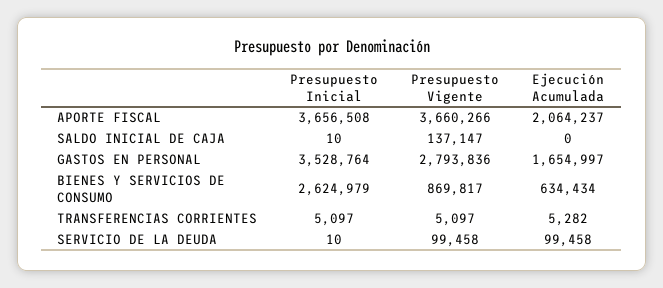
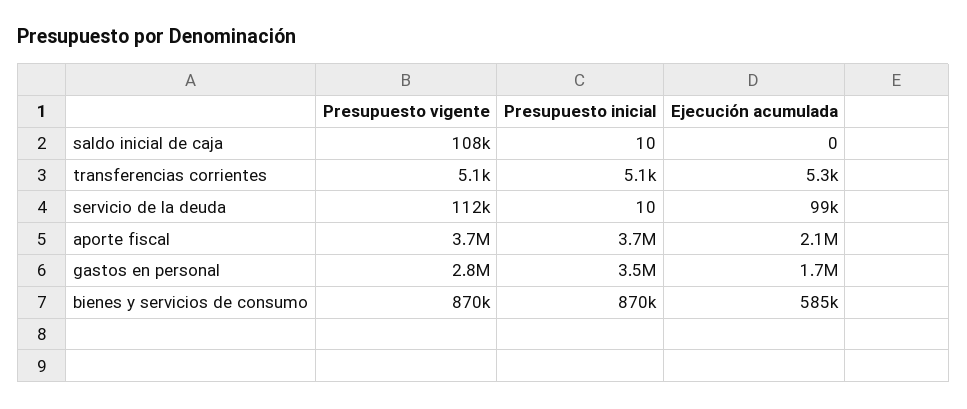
Presupuesto Vigente, SALDO INICIAL DE CAJA: 137147 -> 108000
Presupuesto Inicial, BIENES Y SERVICIOS DE CONSUMO: 2624979 -> 870000
Ejecución Acumulada, BIENES Y SERVICIOS DE CONSUMO: 634434 -> 585000
Presupuesto Vigente, SERVICIO DE LA DEUDA: 99458 -> 112000

